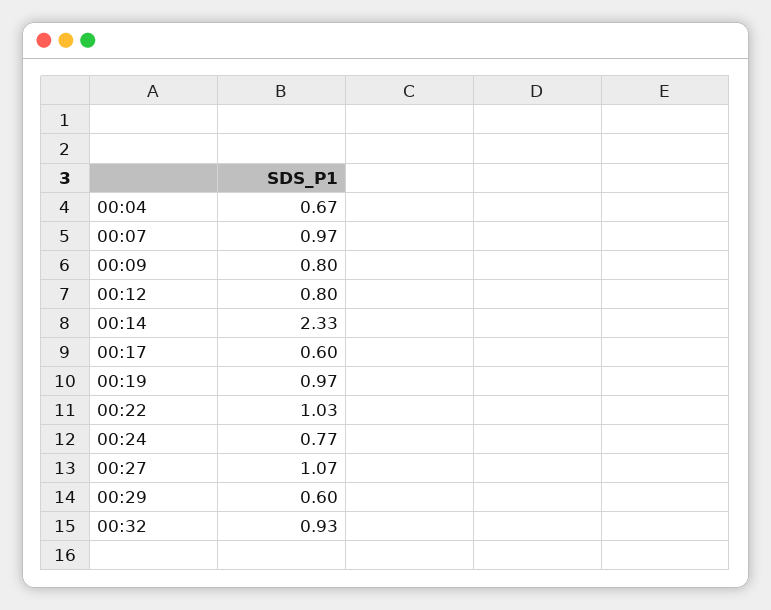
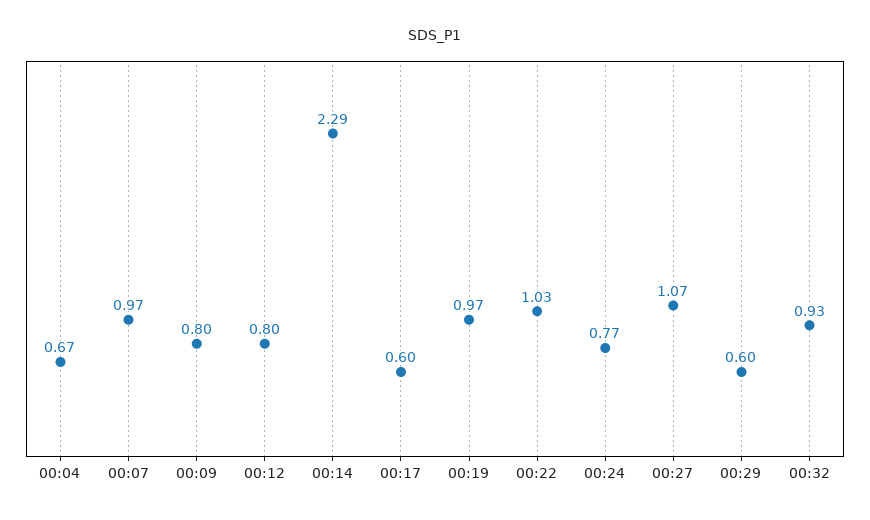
00:14: 2.33 -> 2.29

